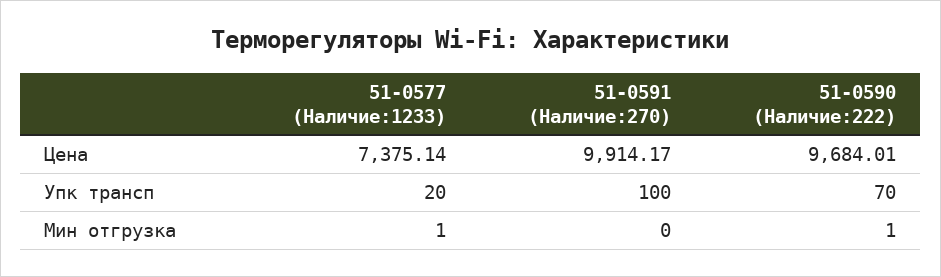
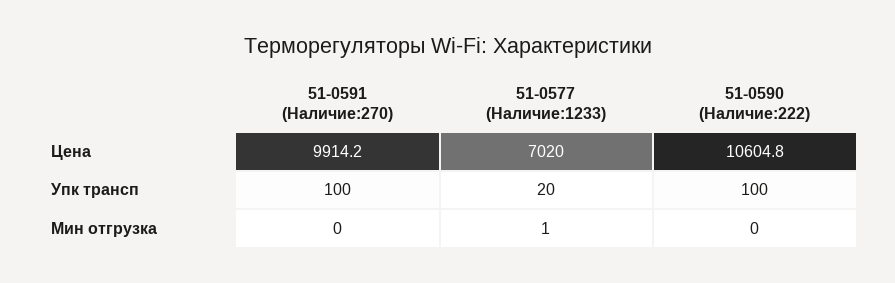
51-0577 (Наличие:1233), Цена: 7375.14 -> 7020
51-0590 (Наличие:222), Цена: 9684.01 -> 10604.8
51-0590 (Наличие:222), Упк трансп: 70 -> 100
51-0590 (Наличие:222), Мин отгрузка: 1 -> 0

